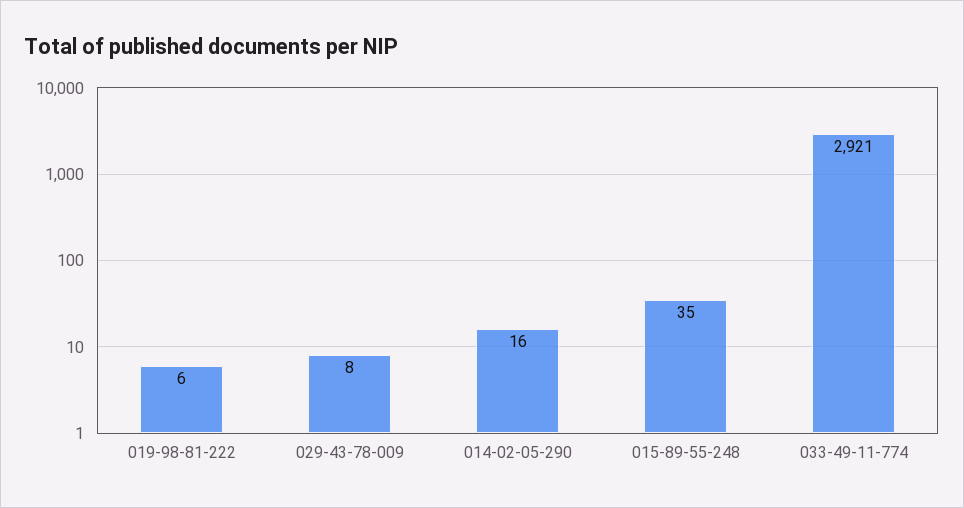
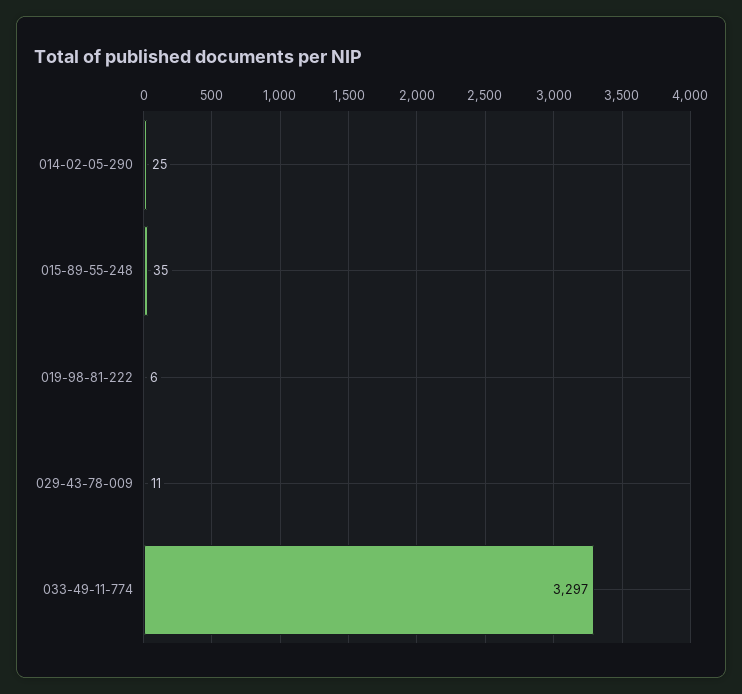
029-43-78-009: 8 -> 11
014-02-05-290: 16 -> 25
033-49-11-774: 2921 -> 3297

